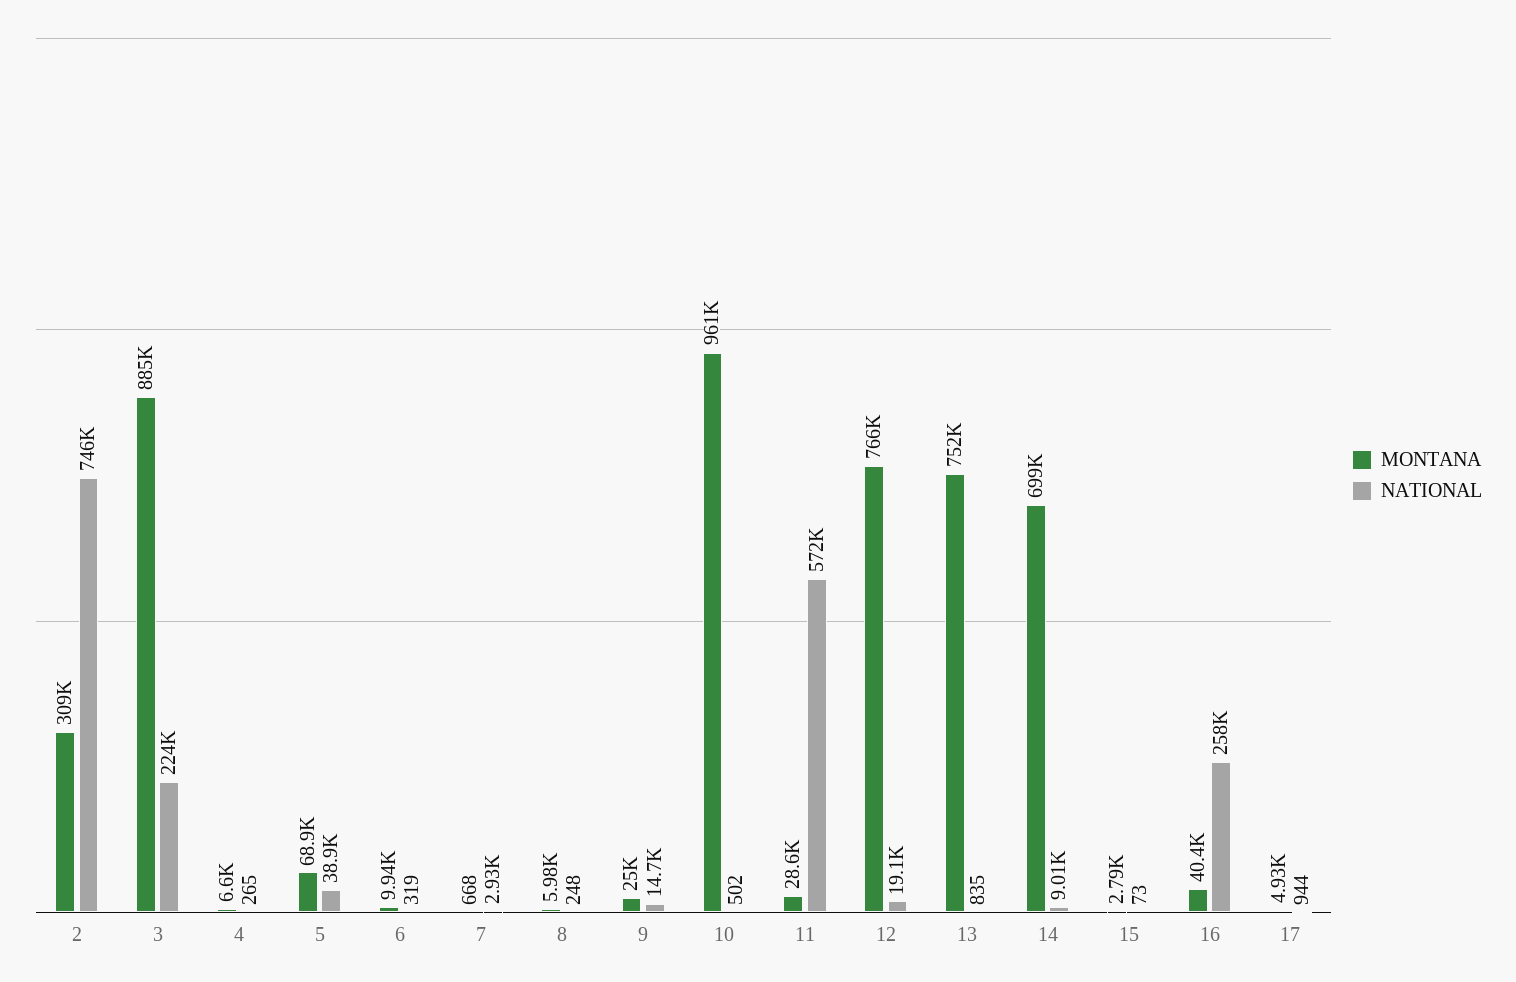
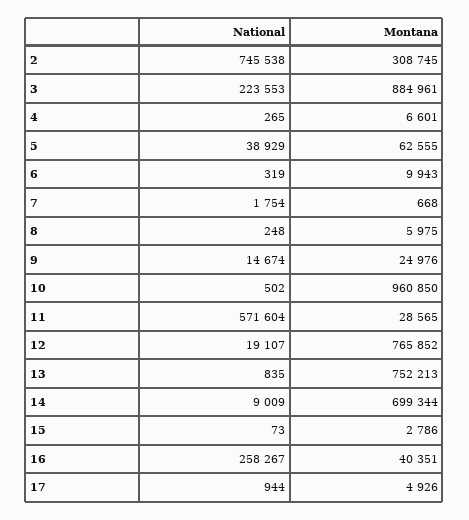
MONTANA, 5: 68900 -> 62555
NATIONAL, 7: 2930 -> 1754

